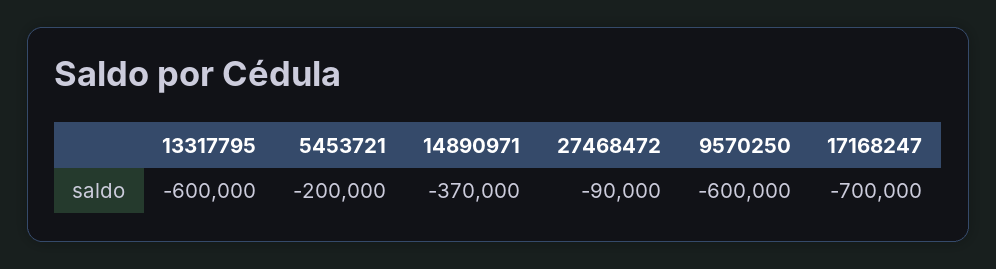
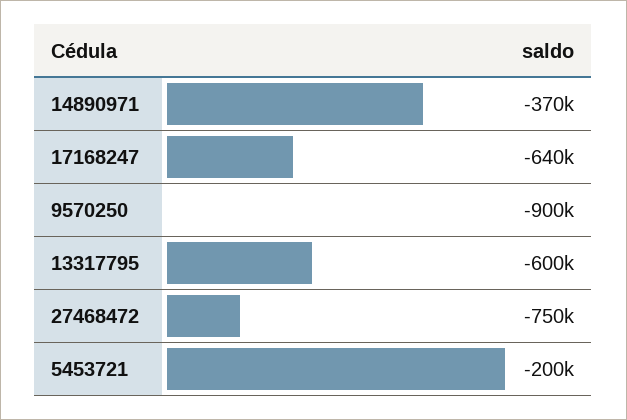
27468472: -90000 -> -750000
9570250: -600000 -> -900000
17168247: -700000 -> -640000

